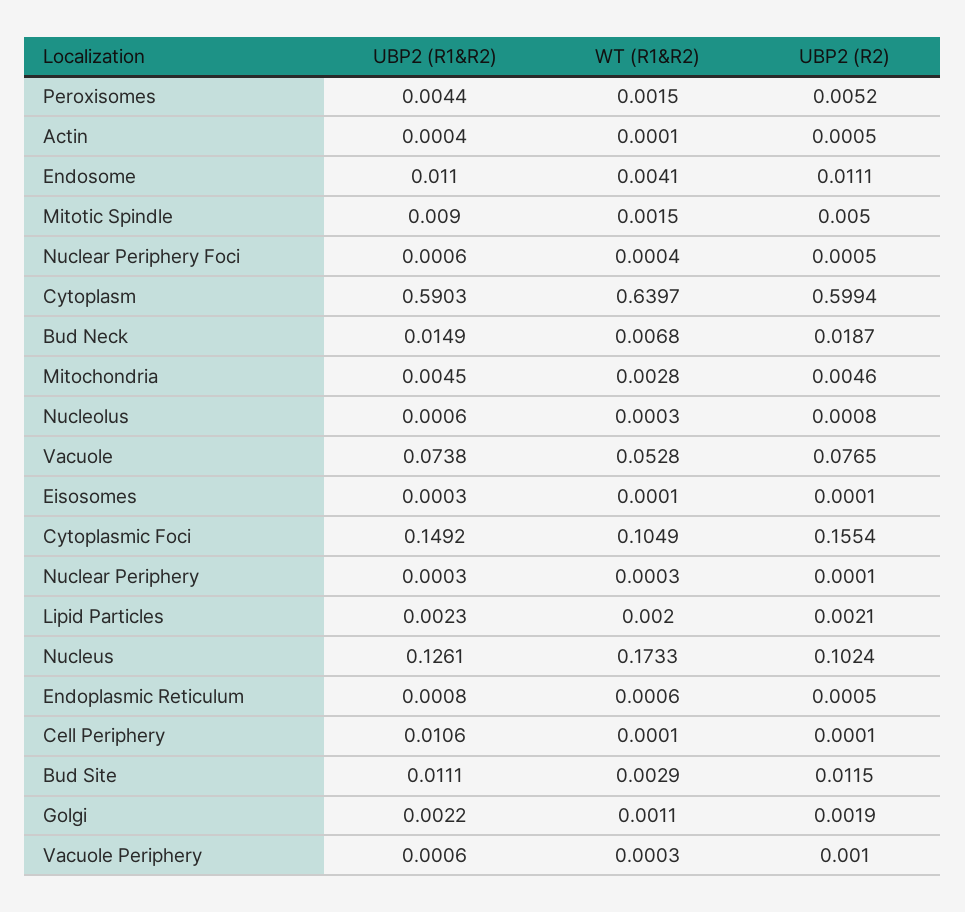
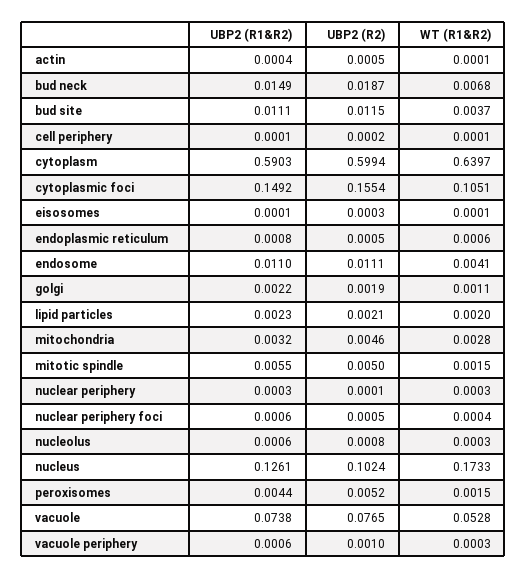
UBP2 (R1&R2), Mitotic Spindle: 0.009 -> 0.0055
UBP2 (R1&R2), Mitochondria: 0.0045 -> 0.0032
UBP2 (R1&R2), Eisosomes: 0.0003 -> 0.0001
UBP2 (R2), Eisosomes: 0.0001 -> 0.0003
WT (R1&R2), Cytoplasmic Foci: 0.1049 -> 0.1051
UBP2 (R1&R2), Cell Periphery: 0.0106 -> 0.0001
UBP2 (R2), Cell Periphery: 0.0001 -> 0.0002
WT (R1&R2), Bud Site: 0.0029 -> 0.0037

